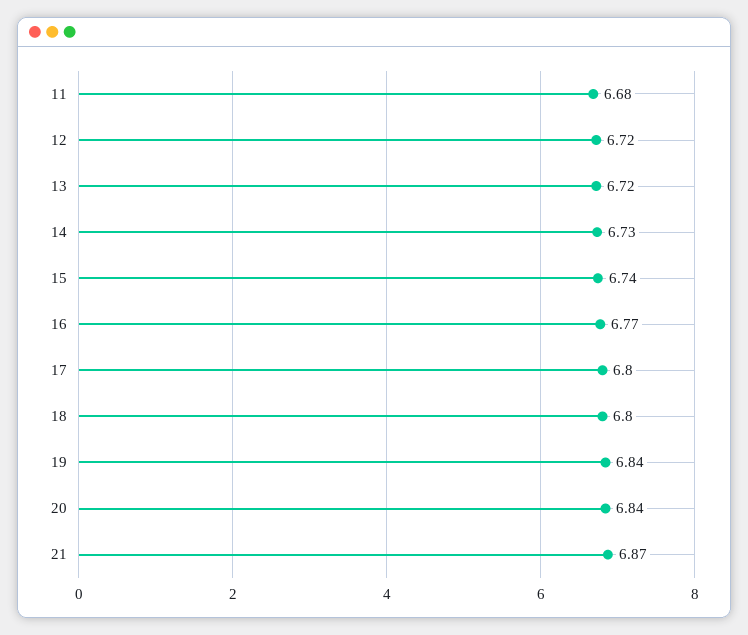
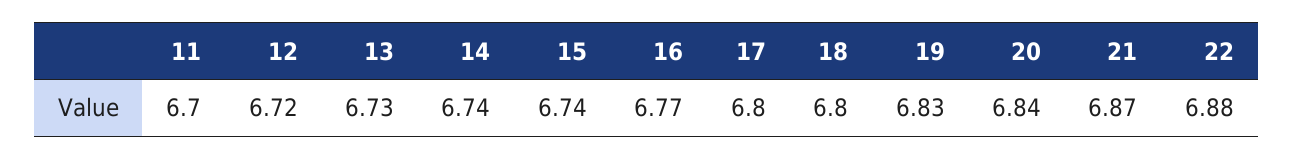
11: 6.68 -> 6.7
13: 6.72 -> 6.73
14: 6.73 -> 6.74
19: 6.84 -> 6.83
22: none -> 6.88

